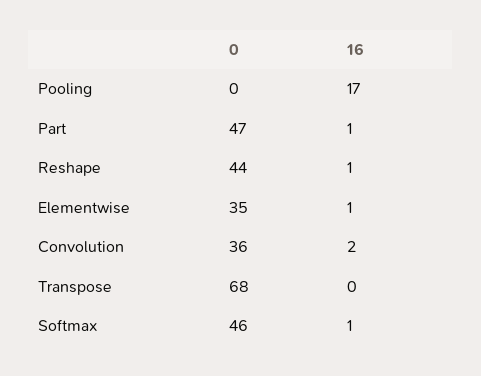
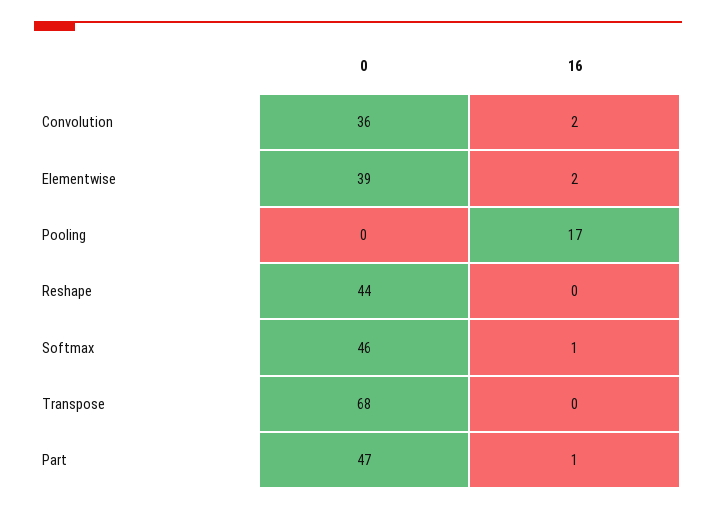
16, Reshape: 1 -> 0
0, Elementwise: 35 -> 39
16, Elementwise: 1 -> 2

